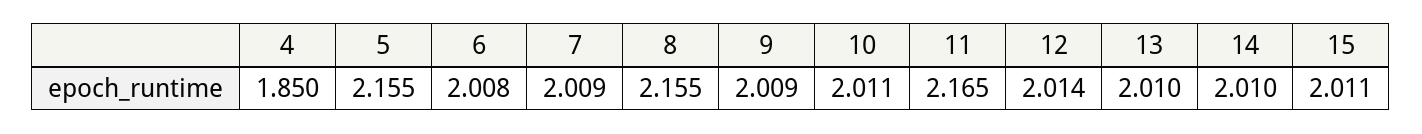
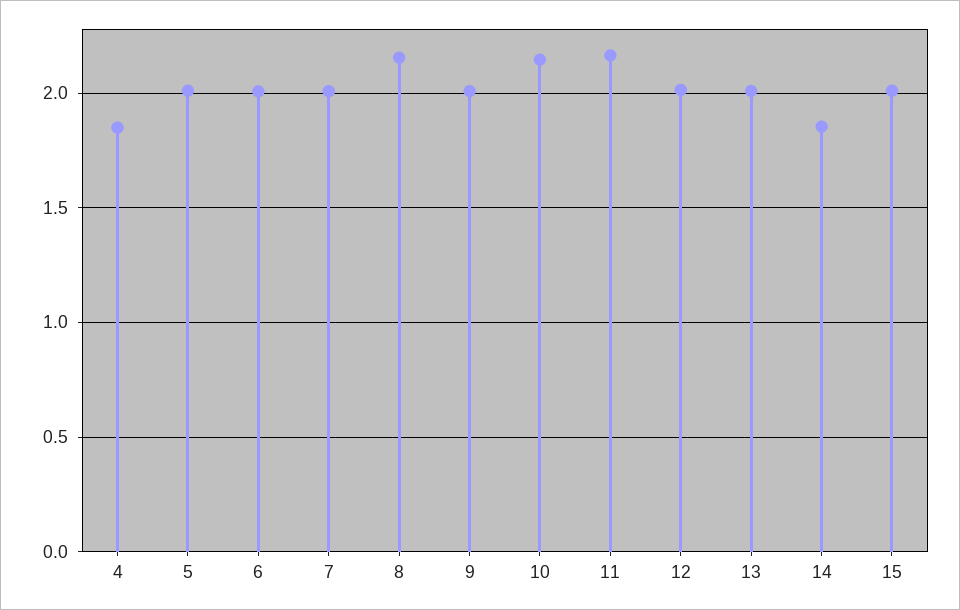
5: 2.155 -> 2
10: 2.011 -> 2.15
14: 2.01 -> 1.85

